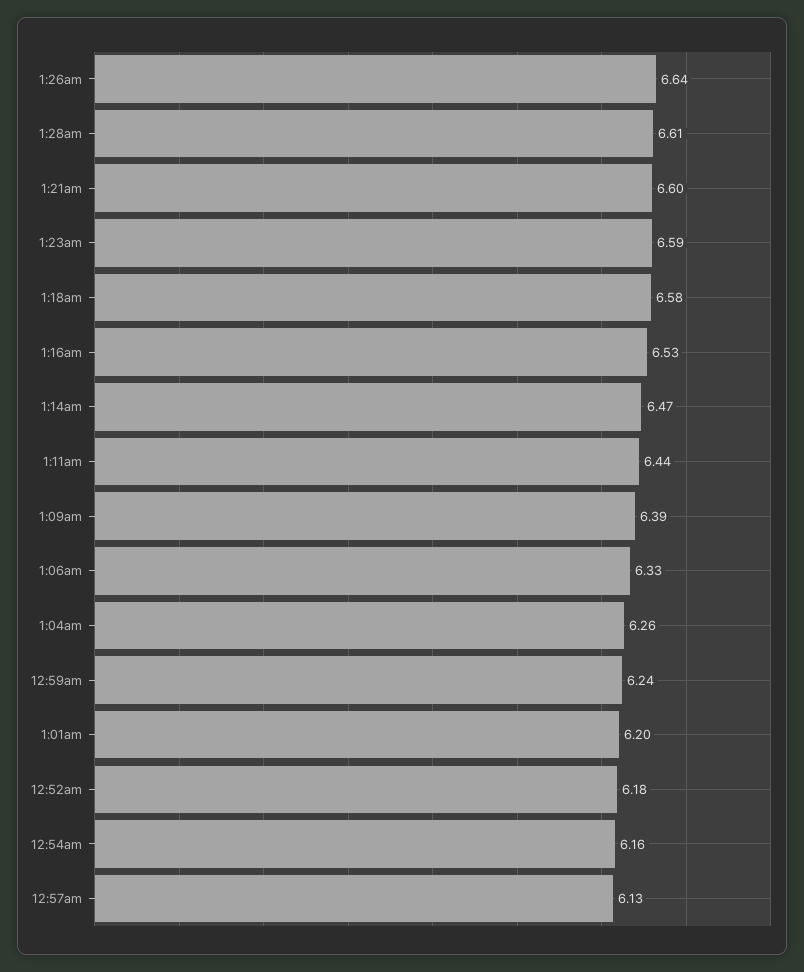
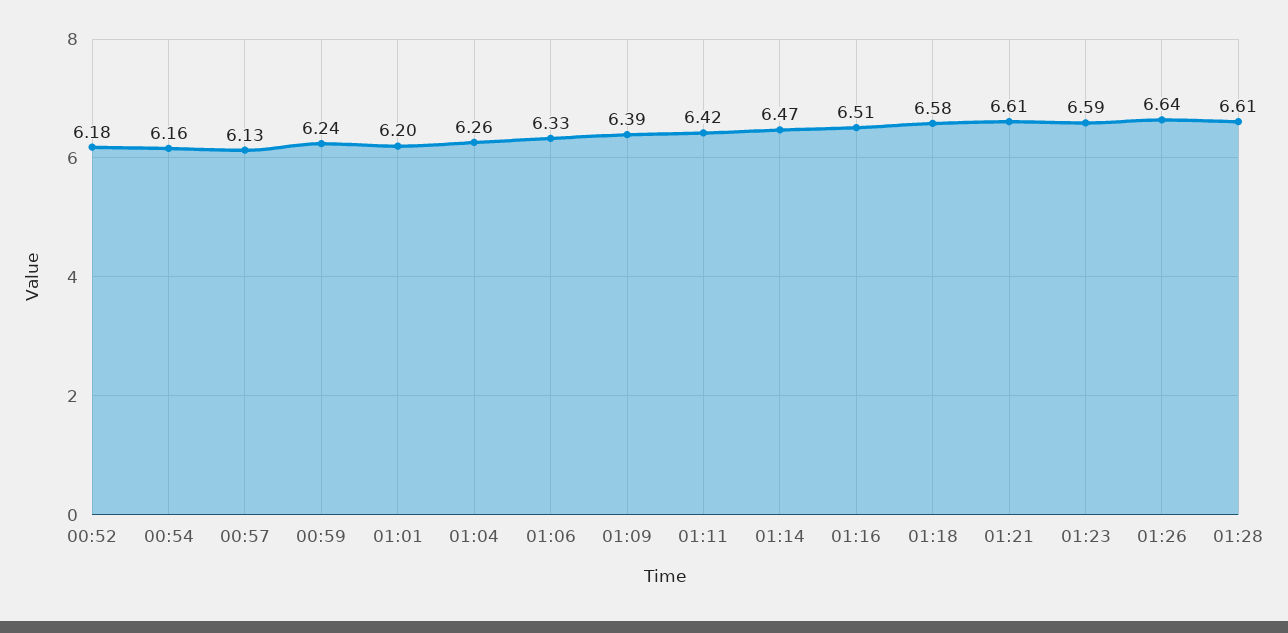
1:21am: 6.6 -> 6.61
1:16am: 6.53 -> 6.51
1:11am: 6.44 -> 6.42

